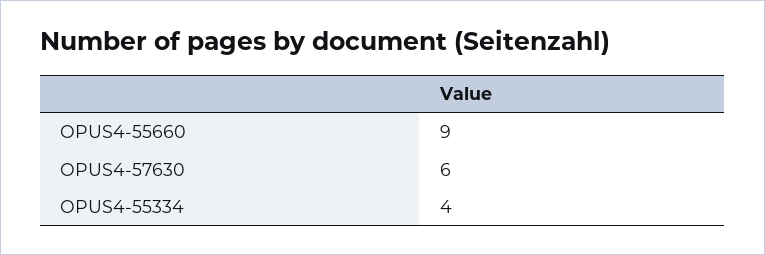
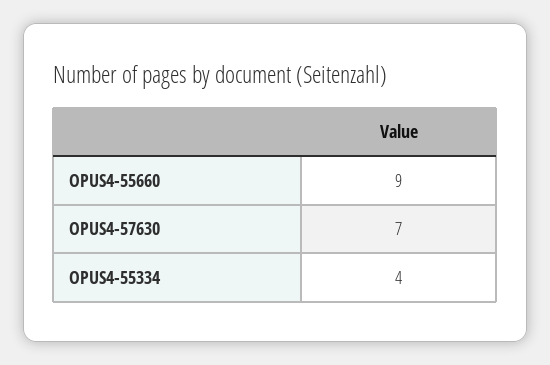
OPUS4-57630: 6 -> 7

